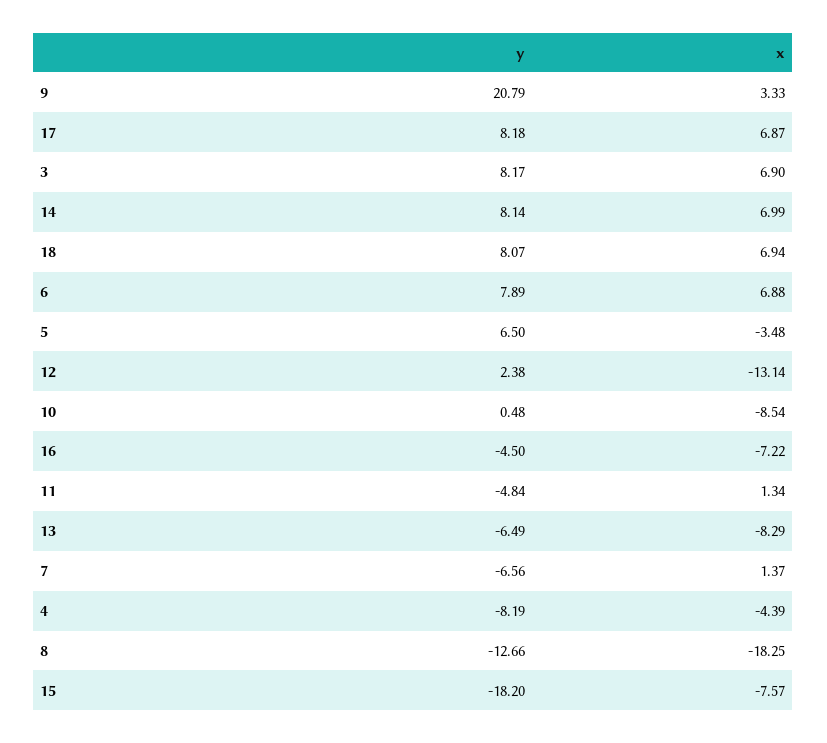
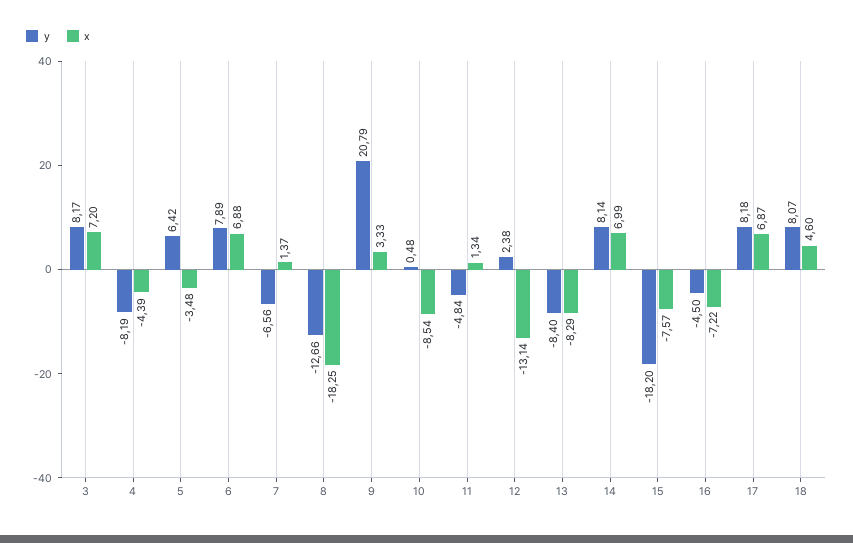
x, 3: 6.9 -> 7.2
x, 18: 6.94 -> 4.6
y, 5: 6.5 -> 6.42
y, 13: -6.49 -> -8.4

